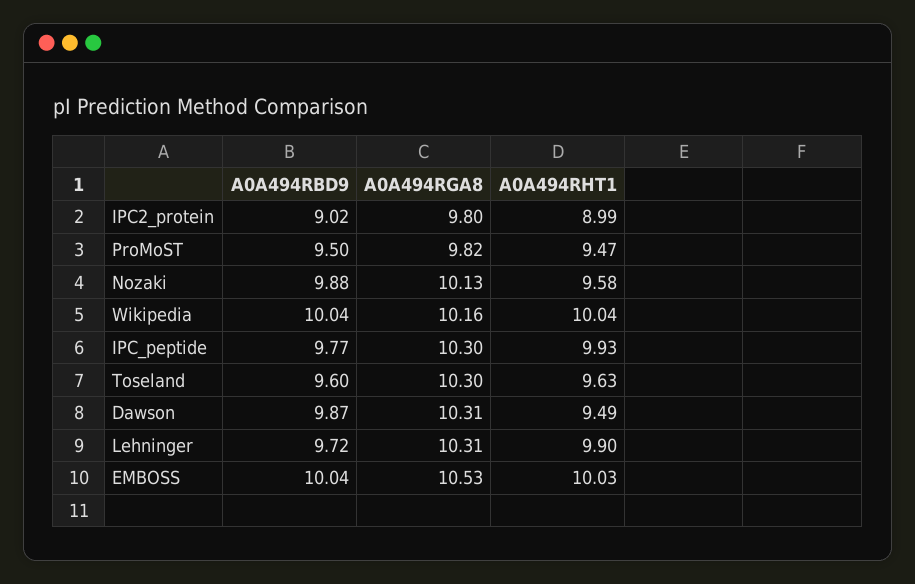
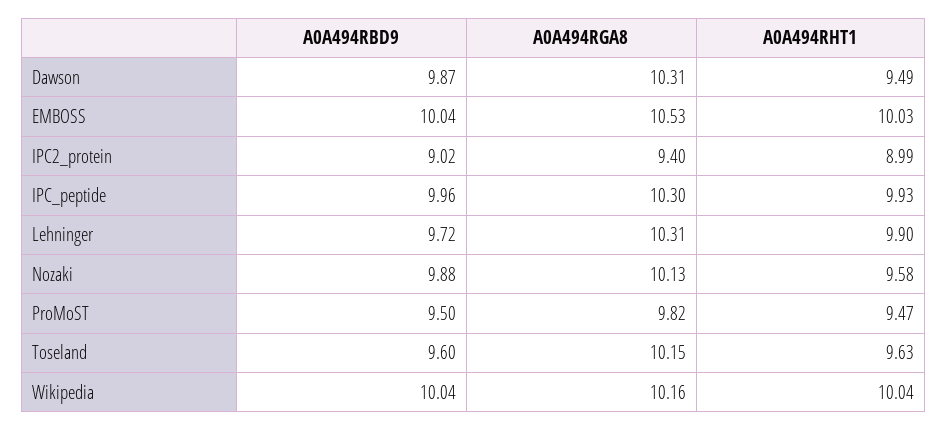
A0A494RGA8, IPC2_protein: 9.8 -> 9.4
A0A494RBD9, IPC_peptide: 9.77 -> 9.96
A0A494RGA8, Toseland: 10.3 -> 10.15

